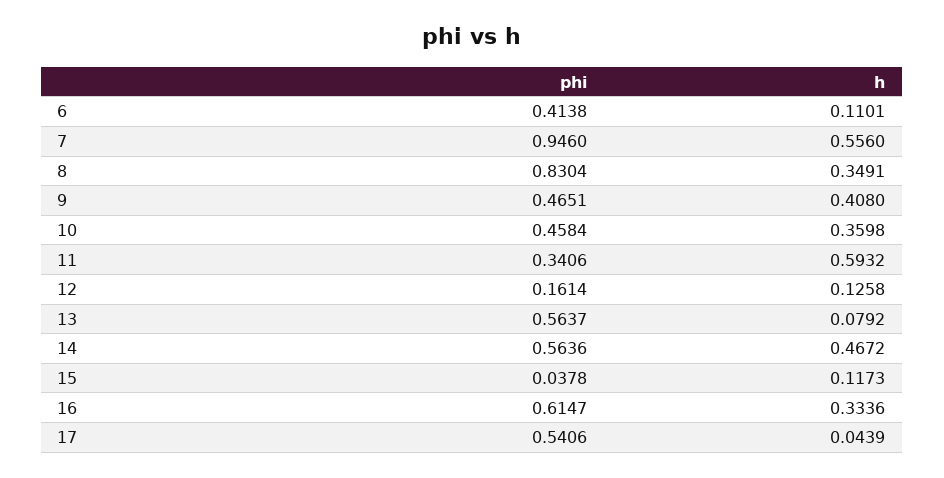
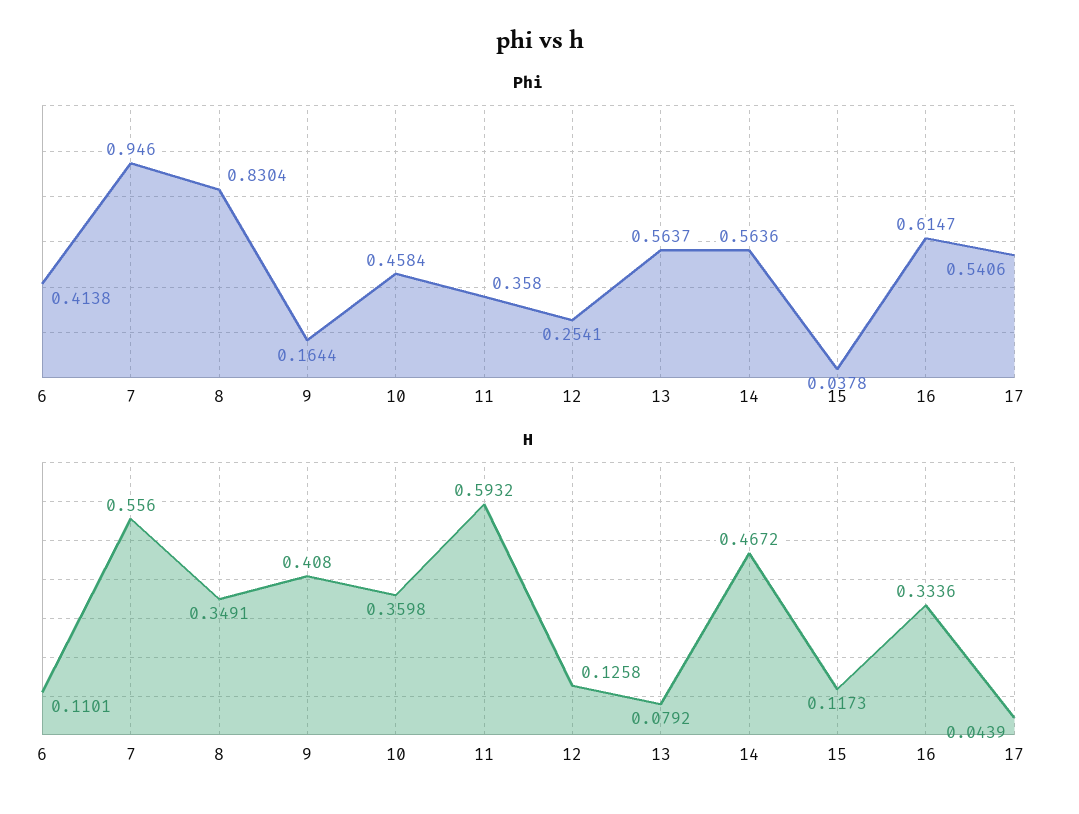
phi, 9: 0.4651 -> 0.1644
phi, 11: 0.3406 -> 0.358
phi, 12: 0.1614 -> 0.2541

